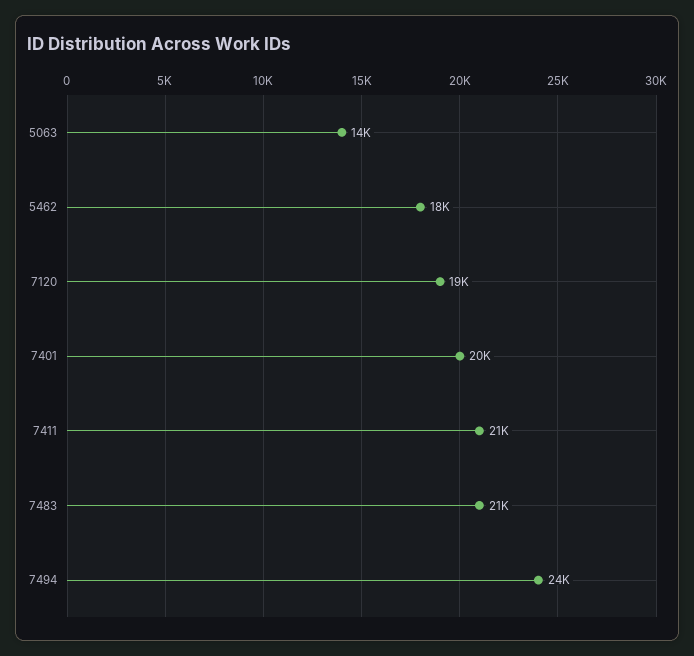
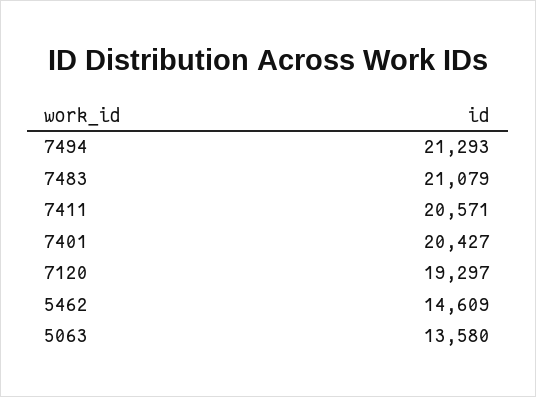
5462: 18000 -> 14609
7494: 24000 -> 21293

